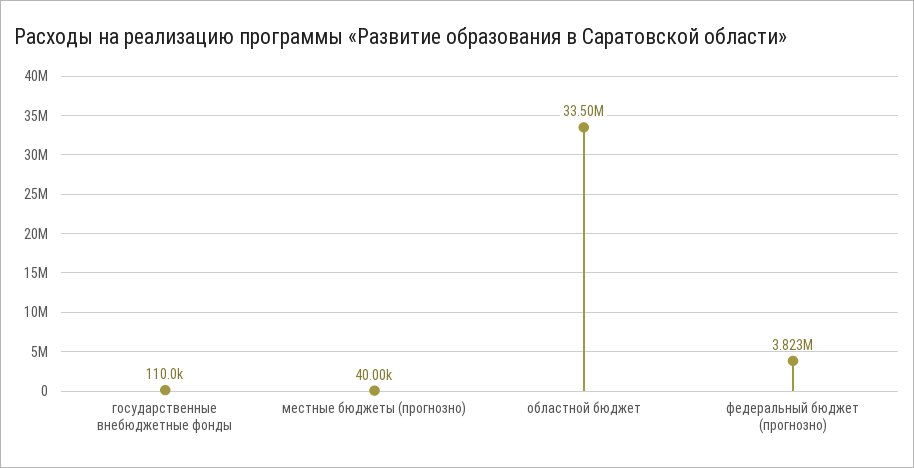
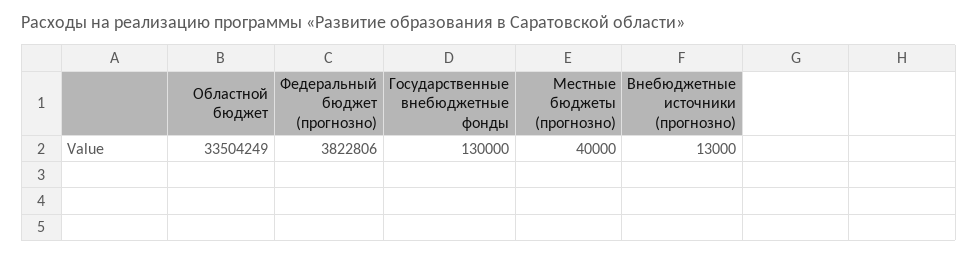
государственные внебюджетные фонды: 110000 -> 130000
Внебюджетные источники (прогнозно): none -> 13000

